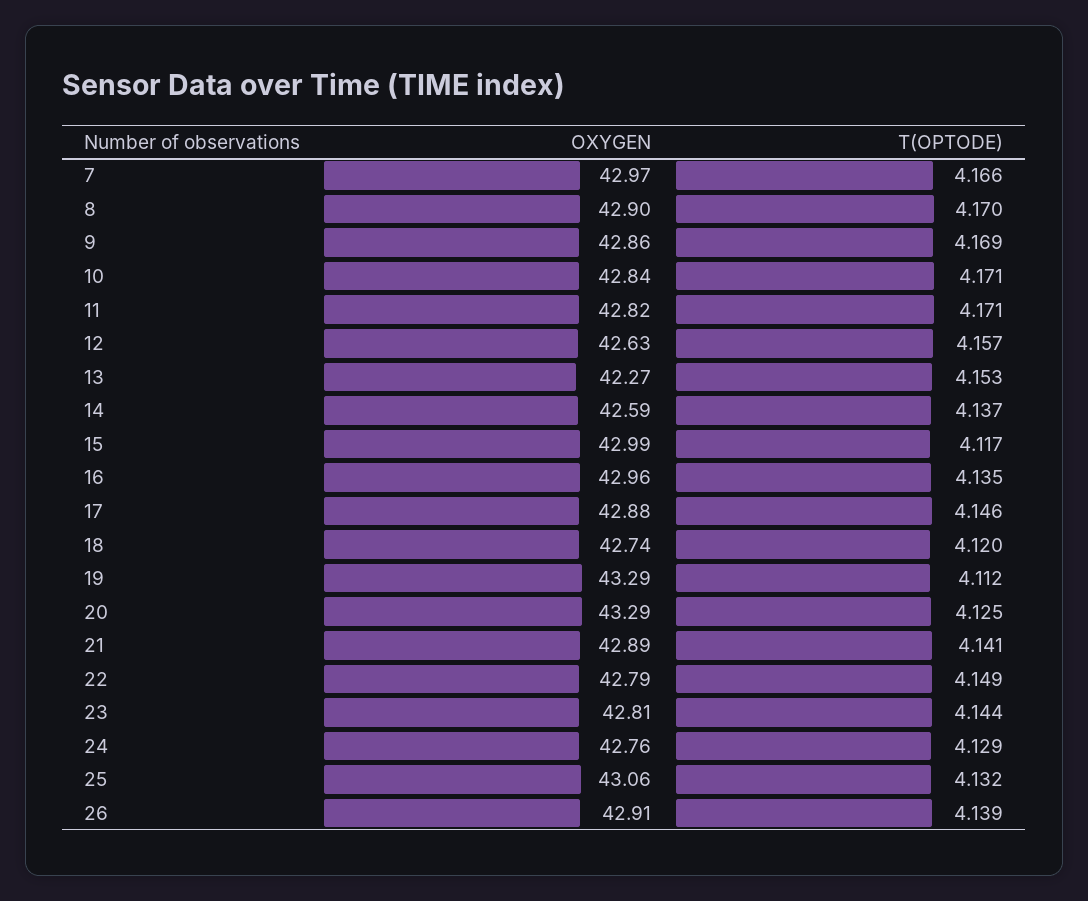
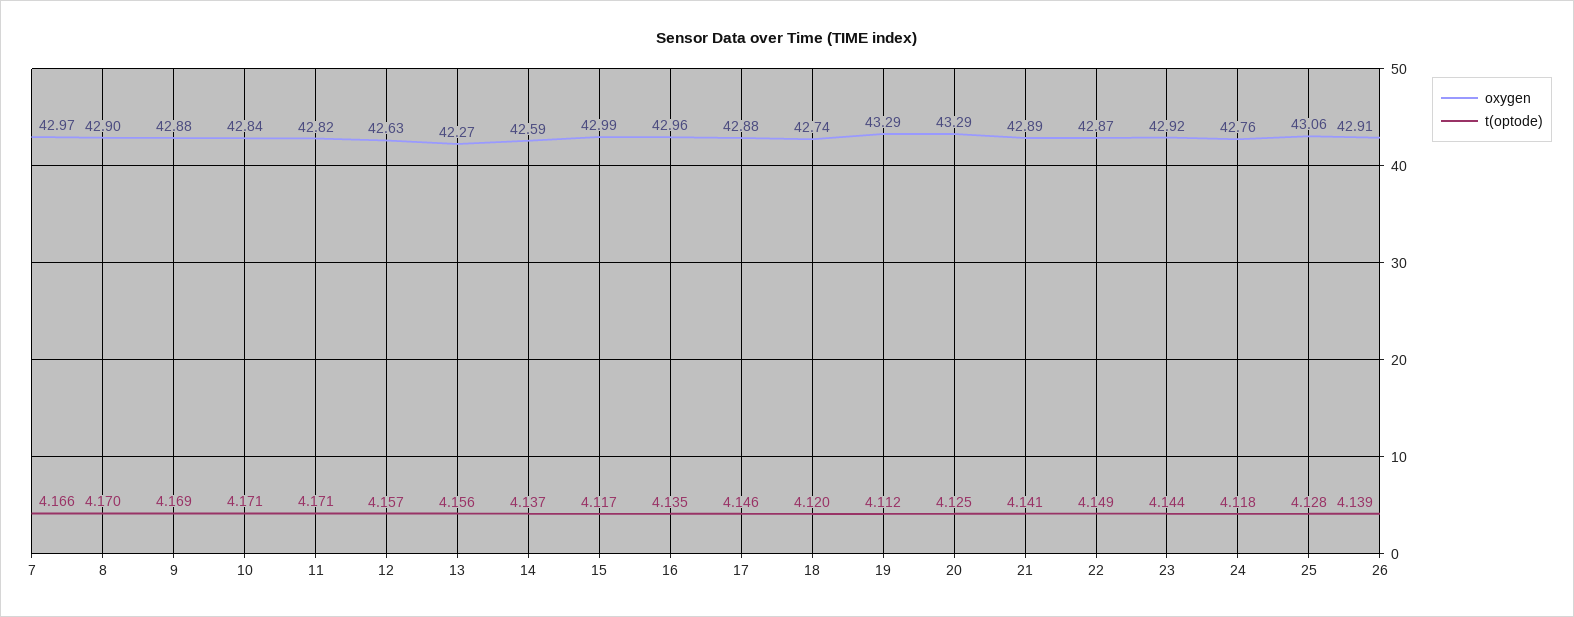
OXYGEN, 9: 42.86 -> 42.88
T(OPTODE), 13: 4.153 -> 4.156
OXYGEN, 22: 42.79 -> 42.87
OXYGEN, 23: 42.81 -> 42.92
T(OPTODE), 24: 4.129 -> 4.118
T(OPTODE), 25: 4.132 -> 4.128

